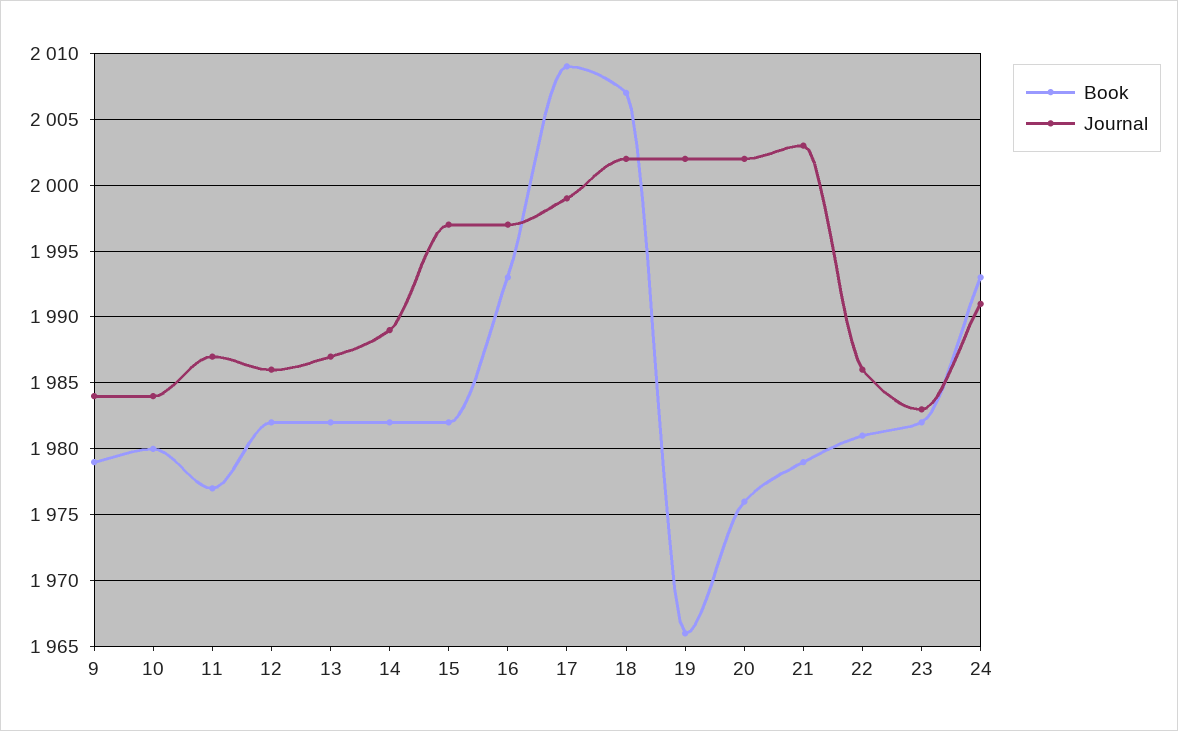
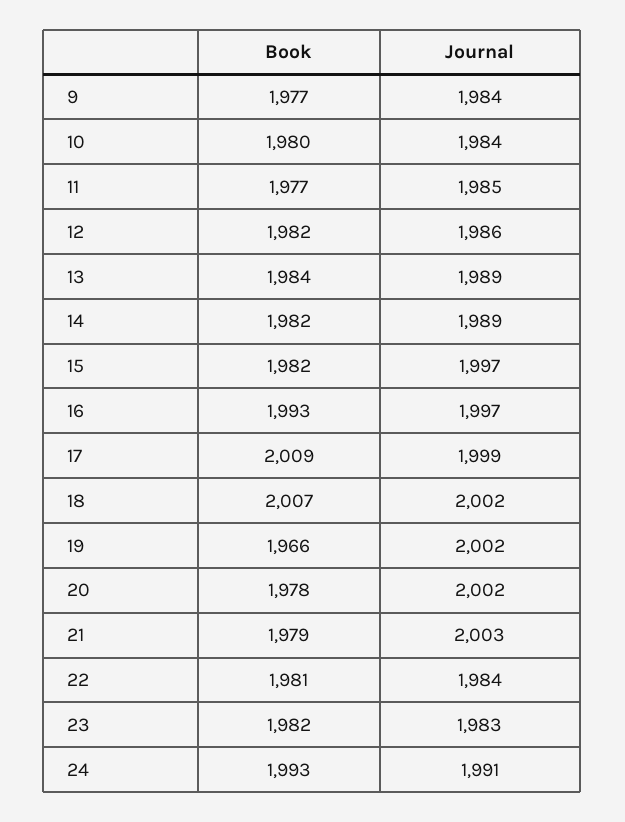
Book, 9: 1979 -> 1977
Journal, 11: 1987 -> 1985
Book, 13: 1982 -> 1984
Journal, 13: 1987 -> 1989
Book, 20: 1976 -> 1978
Journal, 22: 1986 -> 1984

